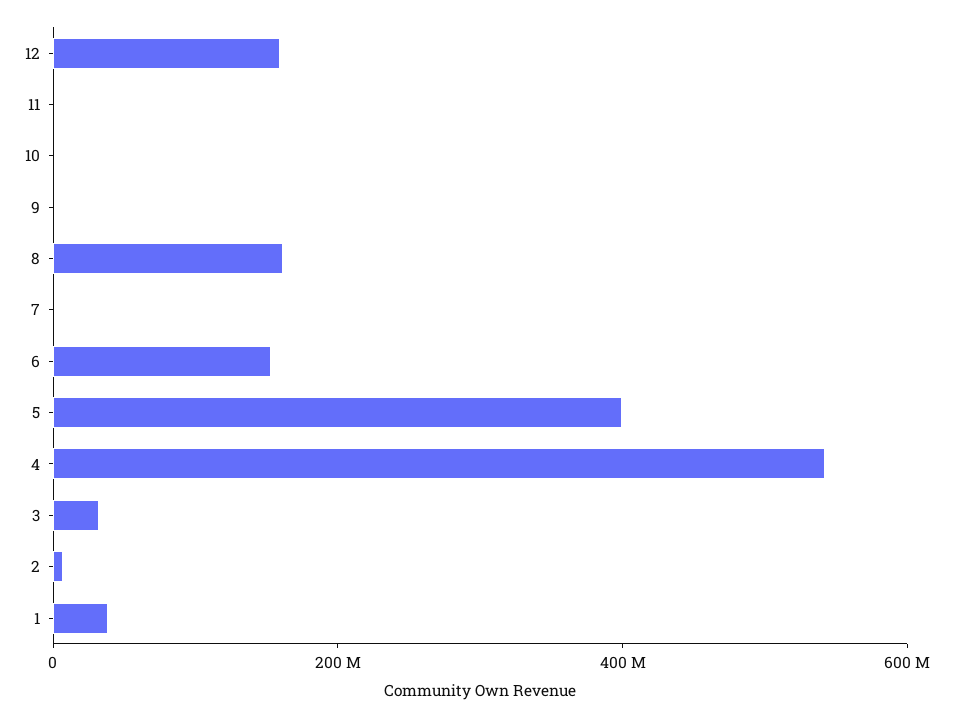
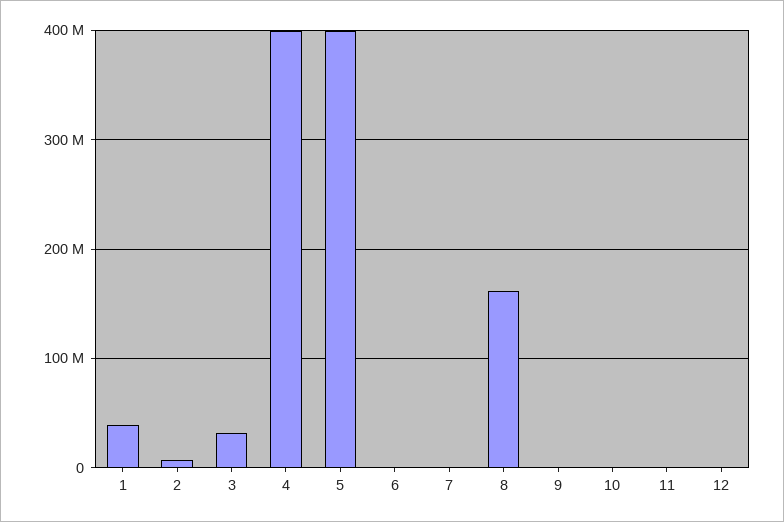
12: 150000000 -> 0
6: 150000000 -> 0
4: 550000000 -> 400000000

